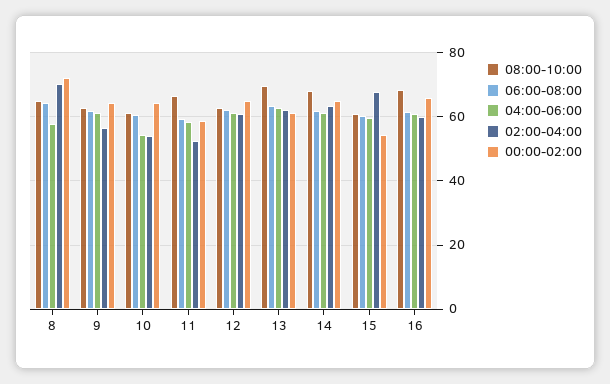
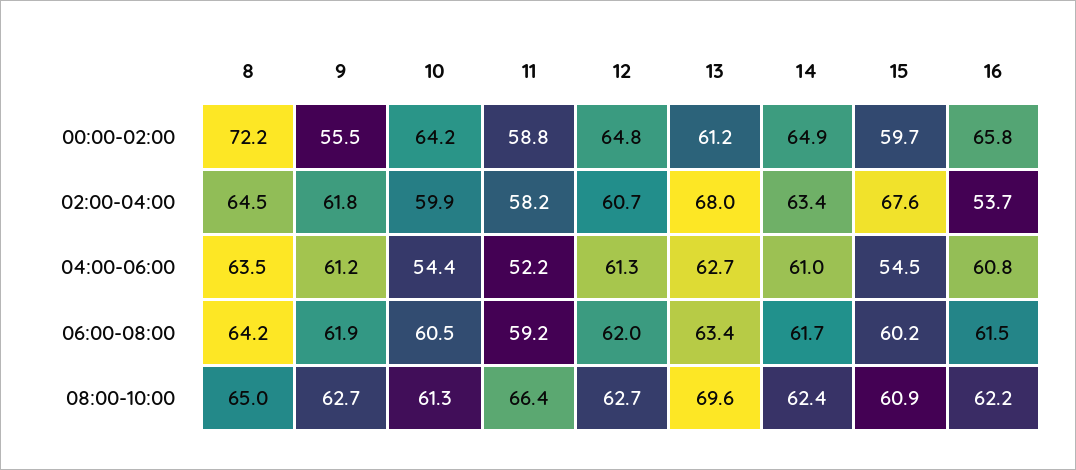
04:00-06:00, 8: 58 -> 63.5
02:00-04:00, 8: 70 -> 64.5
02:00-04:00, 9: 56 -> 61.8
00:00-02:00, 9: 64 -> 55.5
02:00-04:00, 10: 54 -> 59.9
04:00-06:00, 11: 58 -> 52.2
02:00-04:00, 11: 52 -> 58.2
02:00-04:00, 13: 62 -> 68
08:00-10:00, 14: 68 -> 62.4
04:00-06:00, 15: 60 -> 54.5
00:00-02:00, 15: 54 -> 59.7
08:00-10:00, 16: 68 -> 62.2
02:00-04:00, 16: 60 -> 53.7

